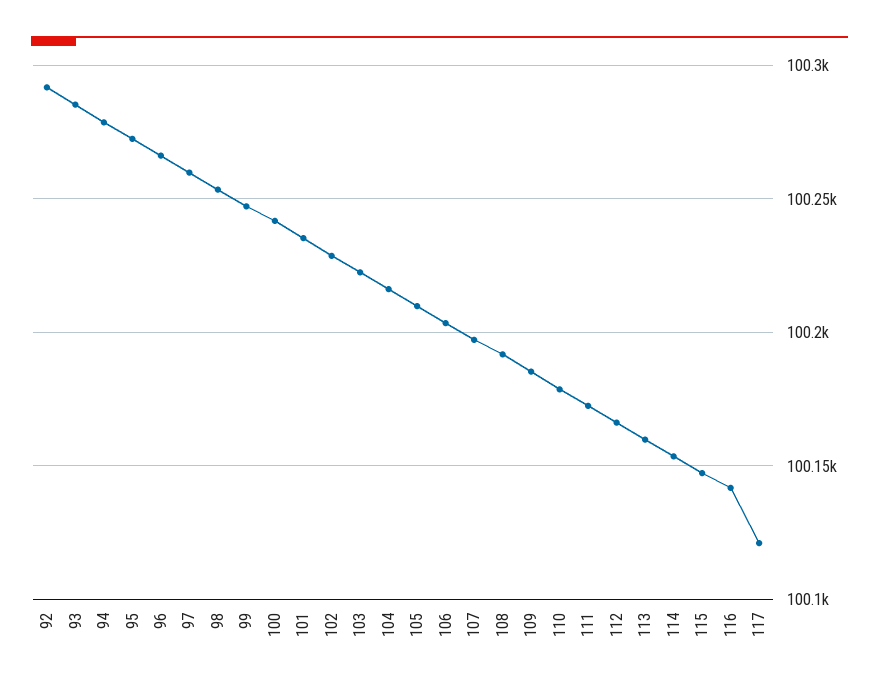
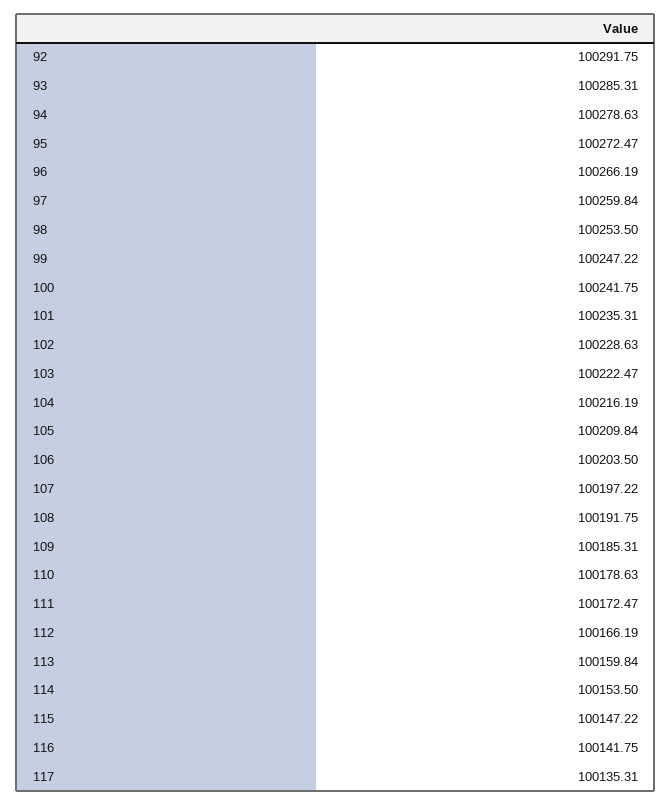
117: 100120 -> 100135.31

